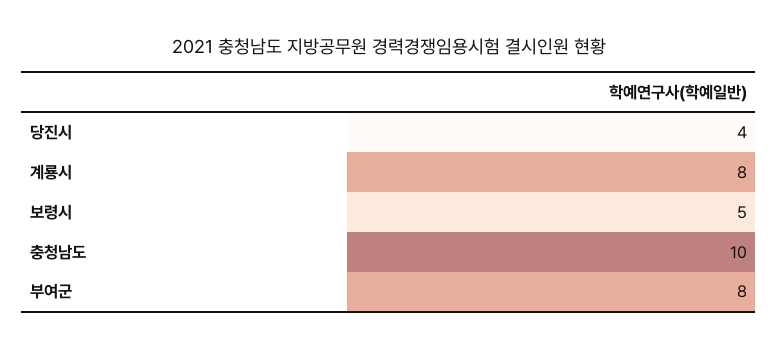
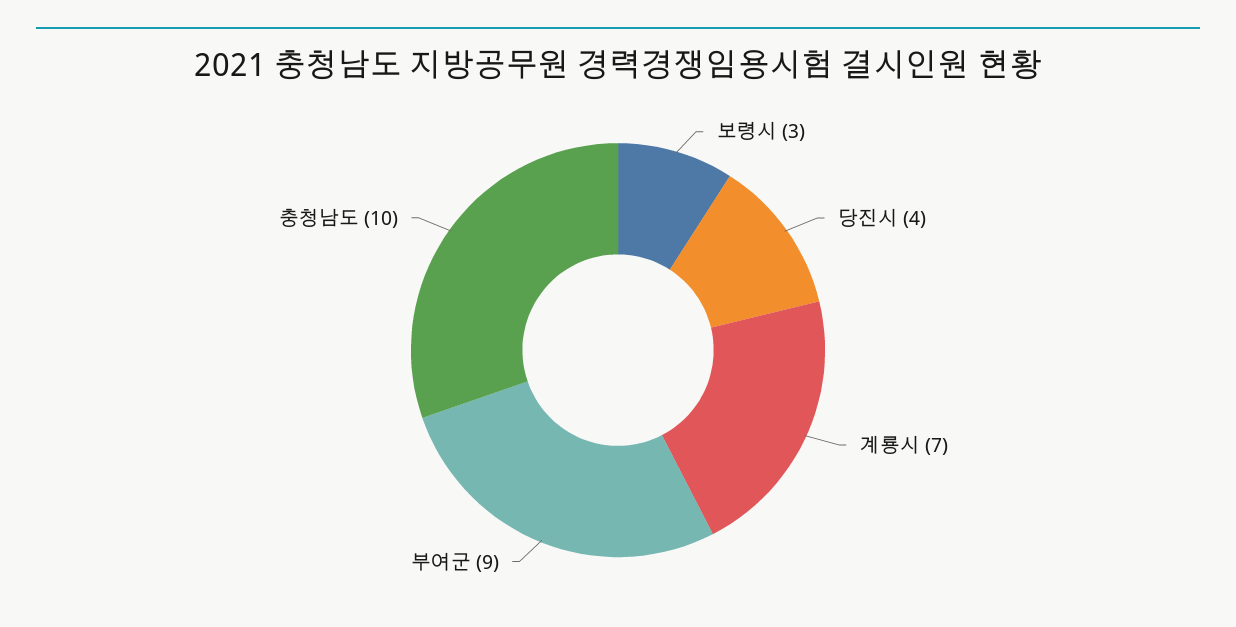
계룡시: 8 -> 7
보령시: 5 -> 3
부여군: 8 -> 9

